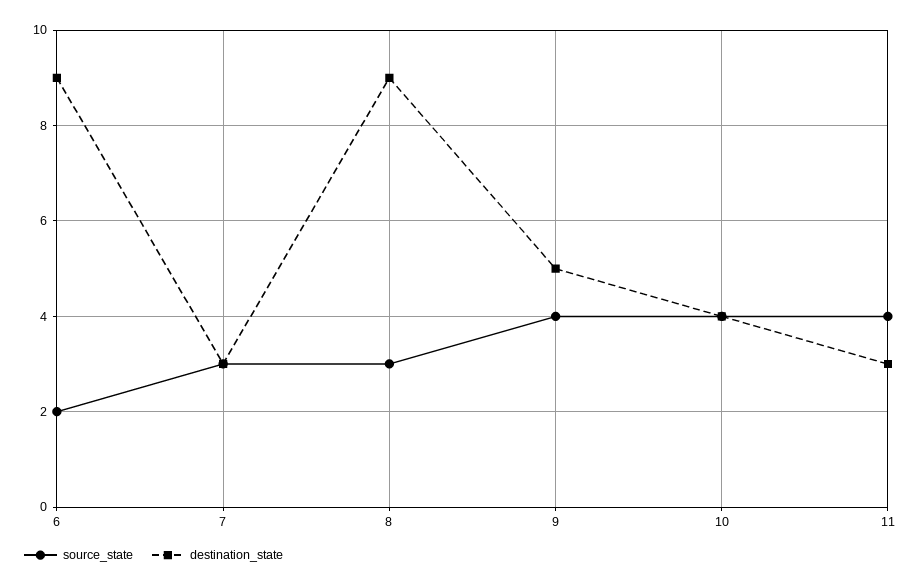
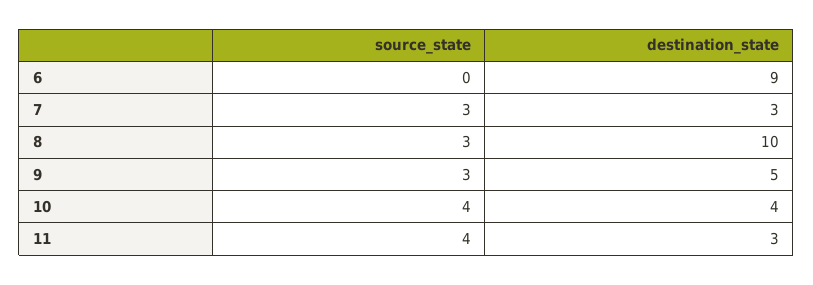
source_state, 6: 2 -> 0
destination_state, 8: 9 -> 10
source_state, 9: 4 -> 3

